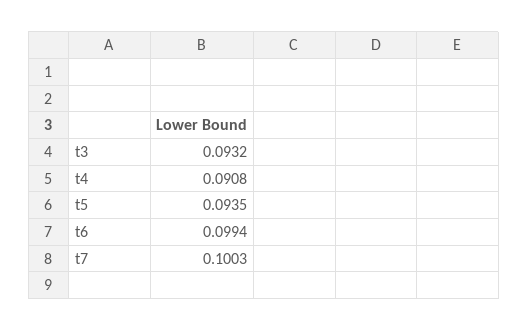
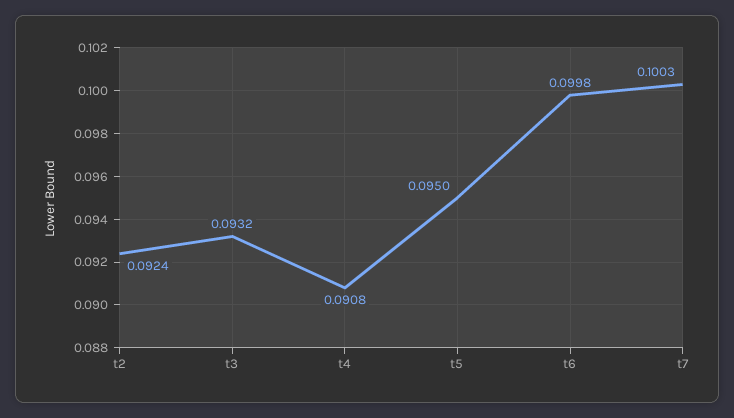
t5: 0.0935 -> 0.095
t6: 0.0994 -> 0.0998
t2: none -> 0.0924

